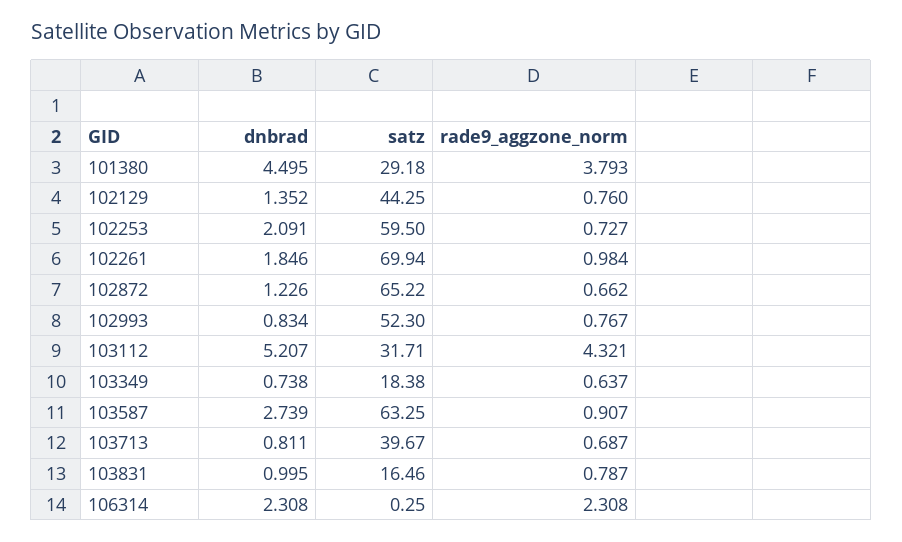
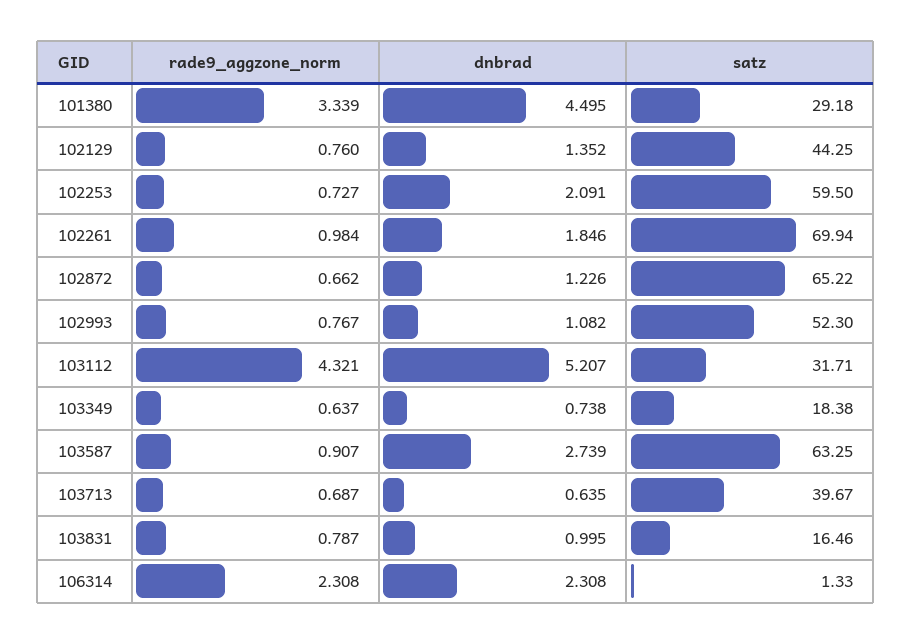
rade9_aggzone_norm, 101380: 3.793 -> 3.339
dnbrad, 102993: 0.834 -> 1.082
dnbrad, 103713: 0.811 -> 0.635
satz, 106314: 0.25 -> 1.33

